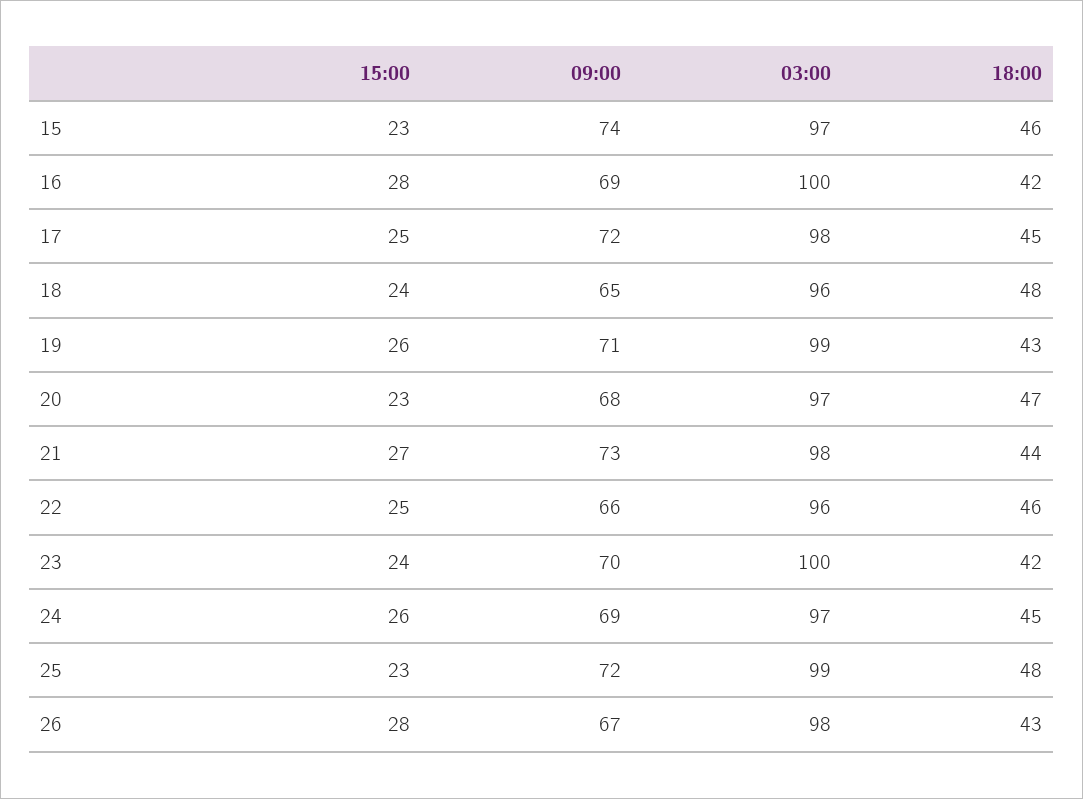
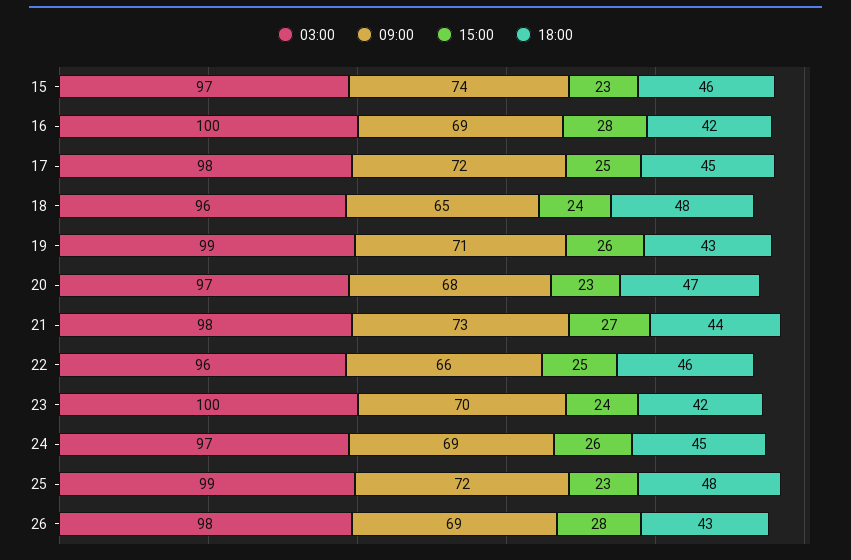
09:00, 26: 67 -> 69

